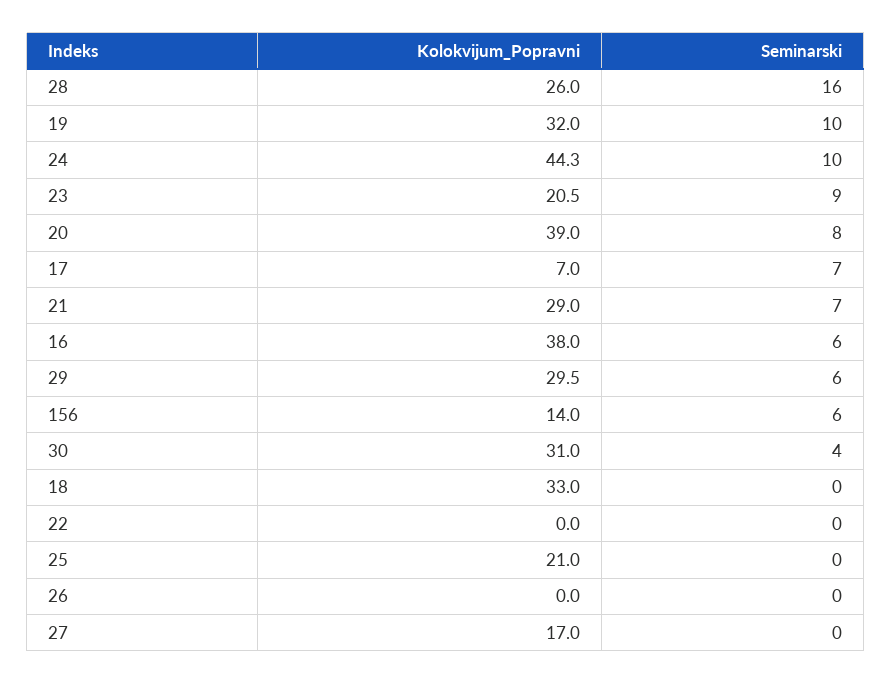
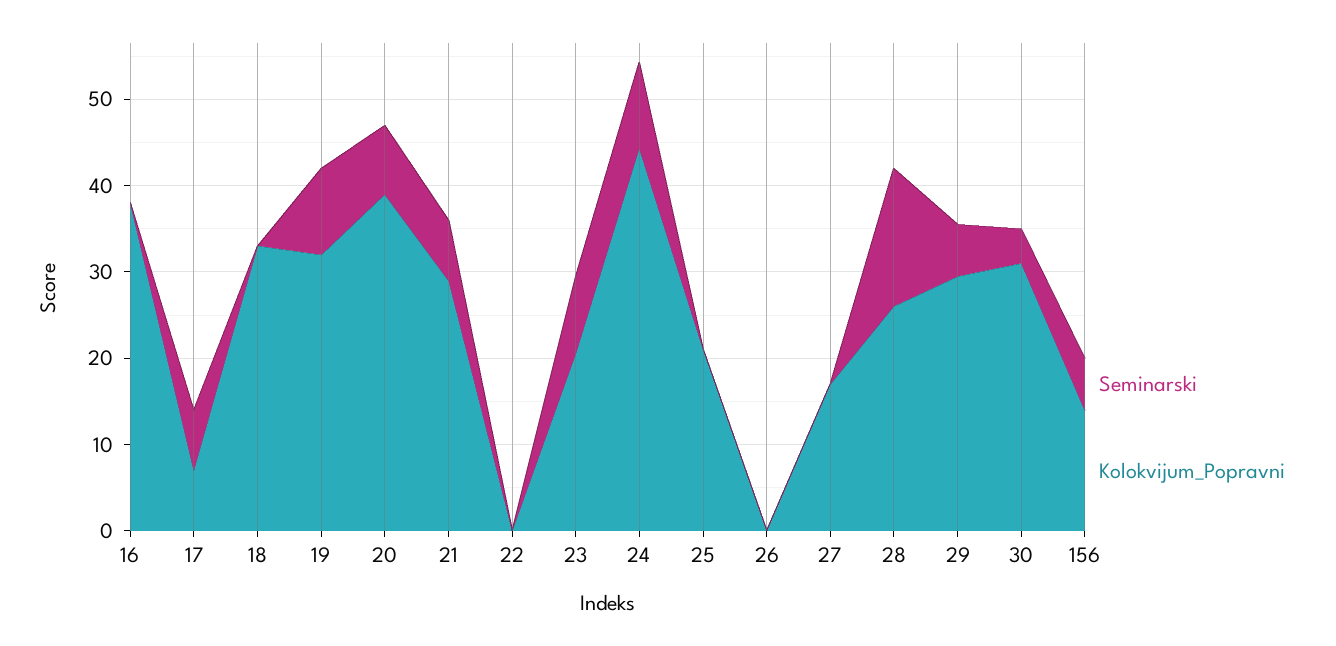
Seminarski, 16: 6 -> 0

